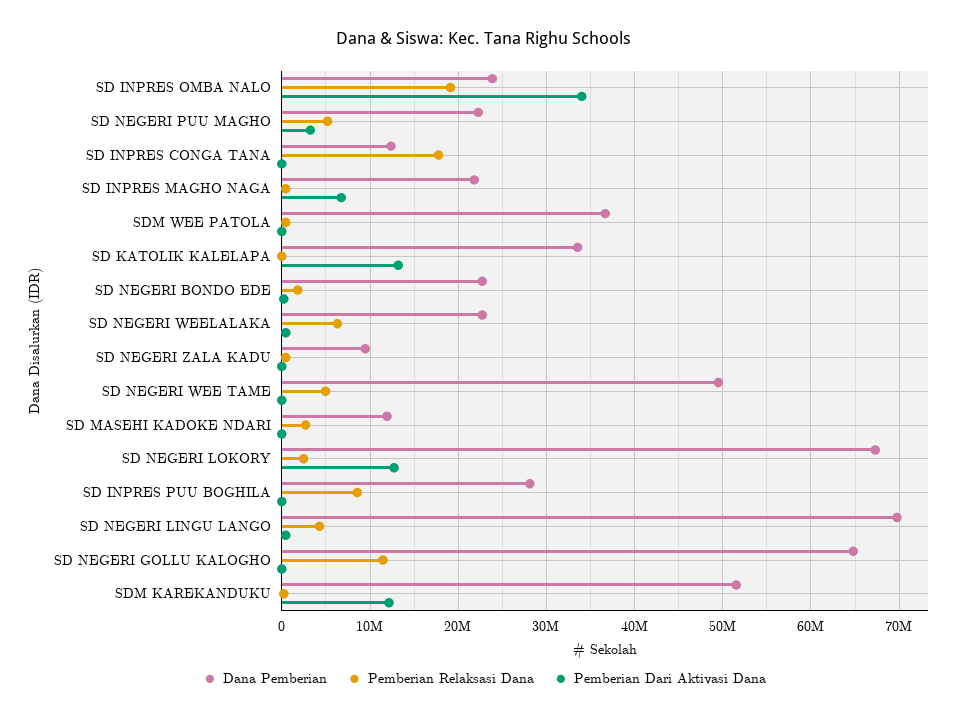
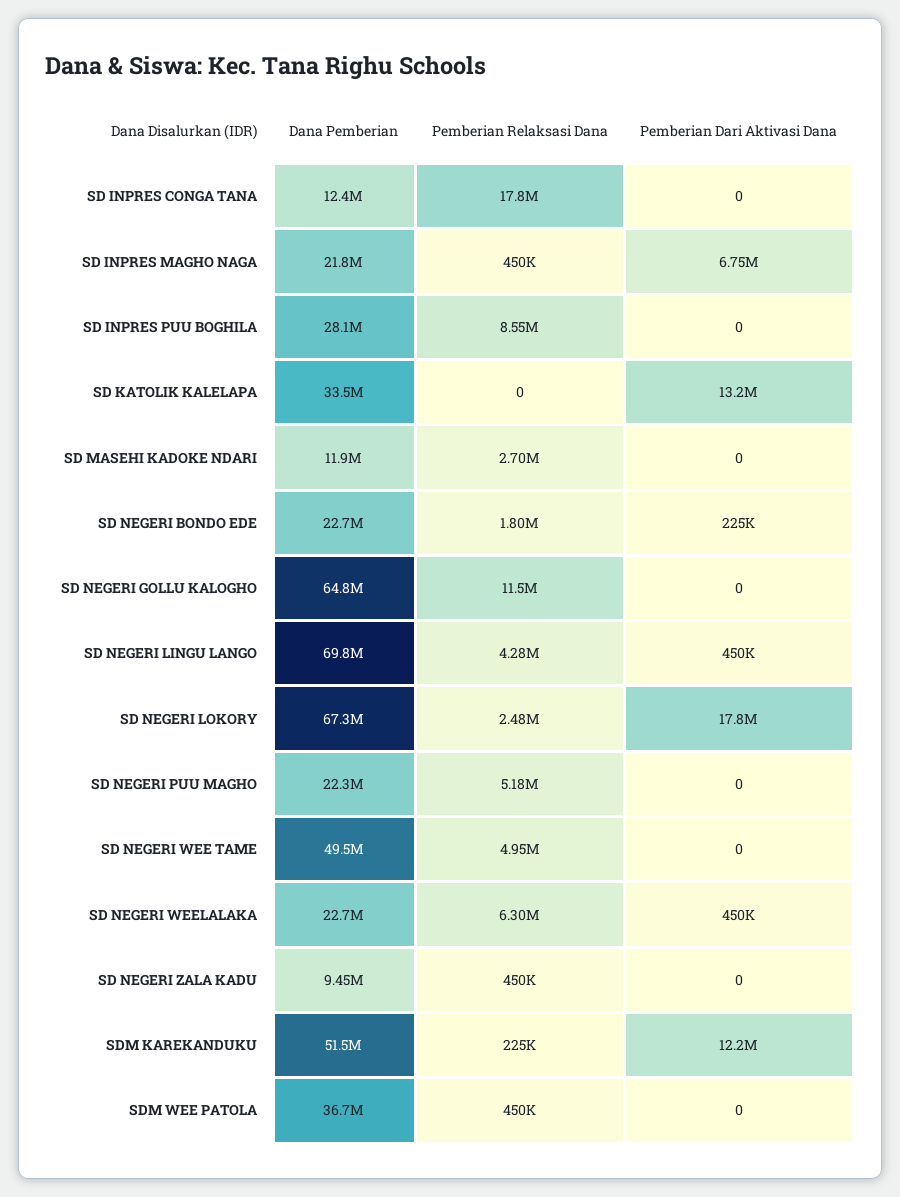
Dana Pemberian, SD INPRES OMBA NALO: 24000000 -> none
Pemberian Relaksasi Dana, SD INPRES OMBA NALO: 19000000 -> none
Pemberian Dari Aktivasi Dana, SD INPRES OMBA NALO: 34000000 -> none
Pemberian Dari Aktivasi Dana, SD NEGERI PUU MAGHO: 3000000 -> 0
Pemberian Dari Aktivasi Dana, SD NEGERI LOKORY: 13000000 -> 17800000

